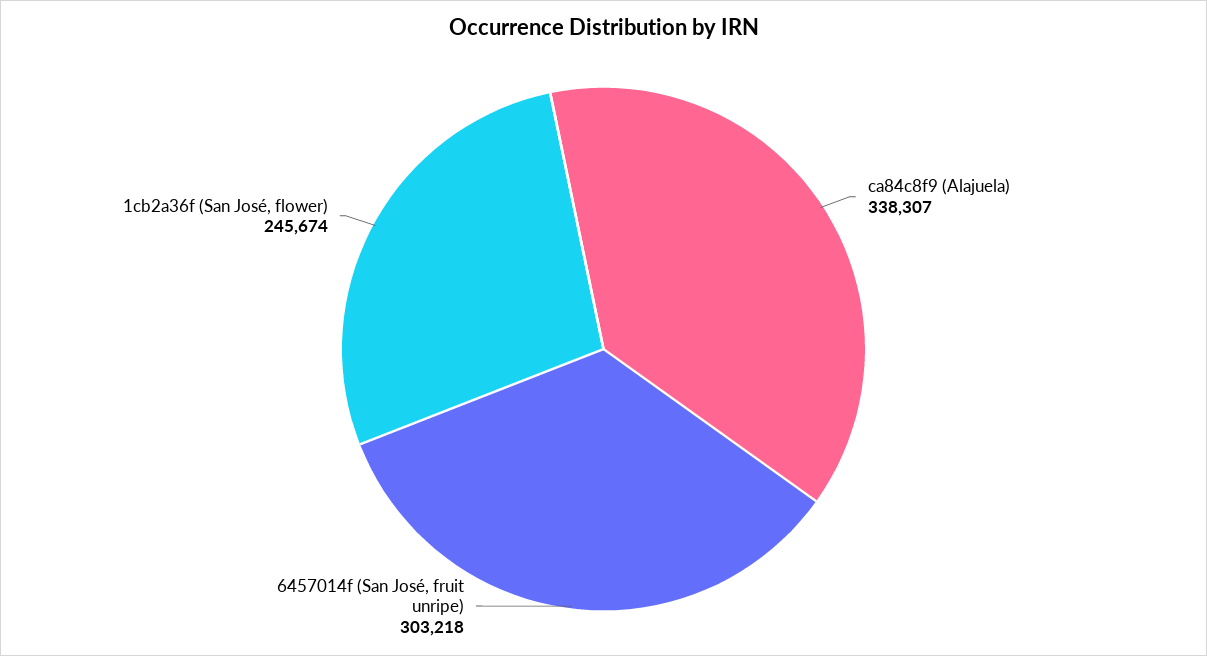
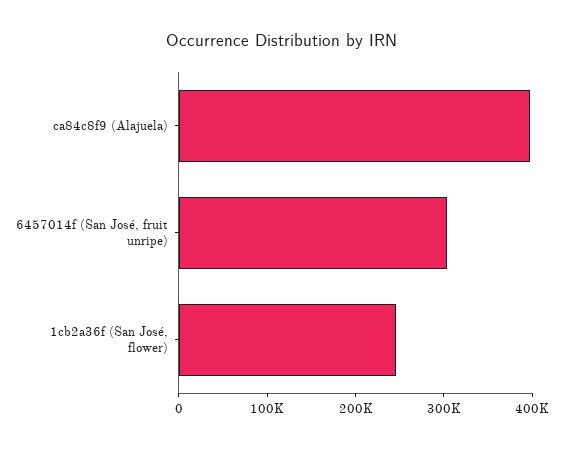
ca84c8f9 (Alajuela): 338307 -> 400000

